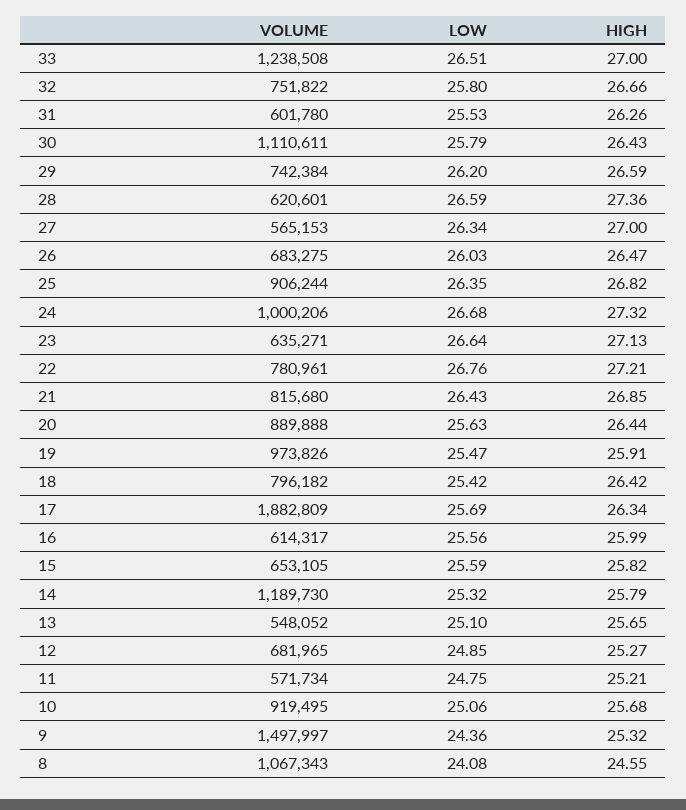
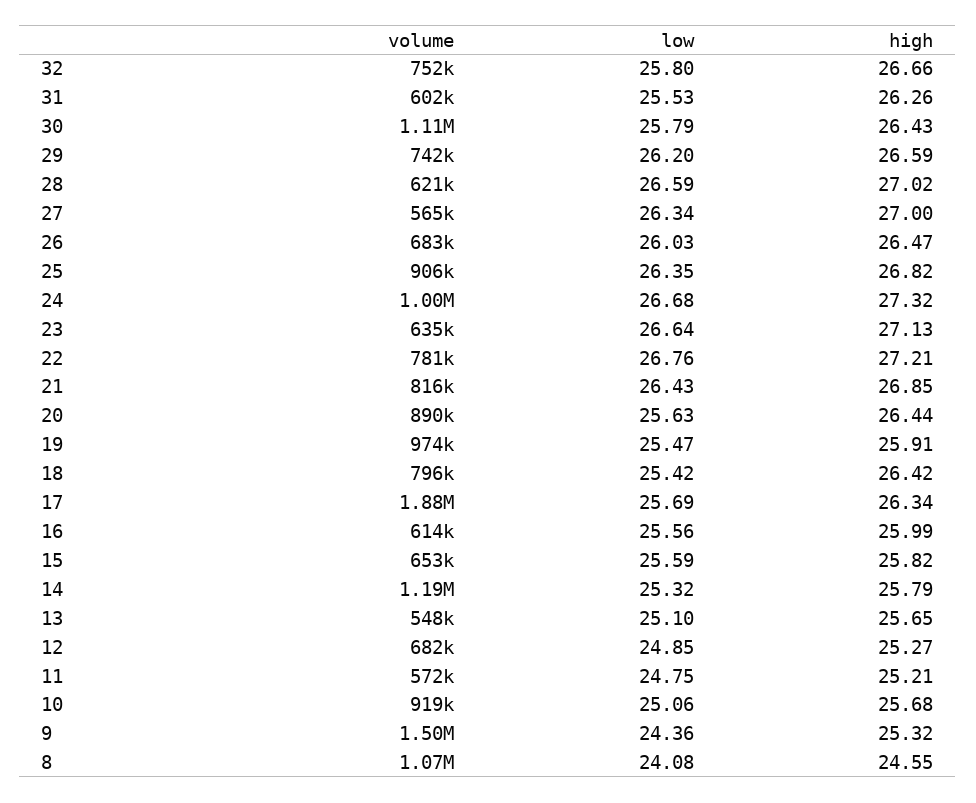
VOLUME, 33: 1238508 -> none
LOW, 33: 26.51 -> none
HIGH, 33: 27 -> none
HIGH, 28: 27.36 -> 27.02

